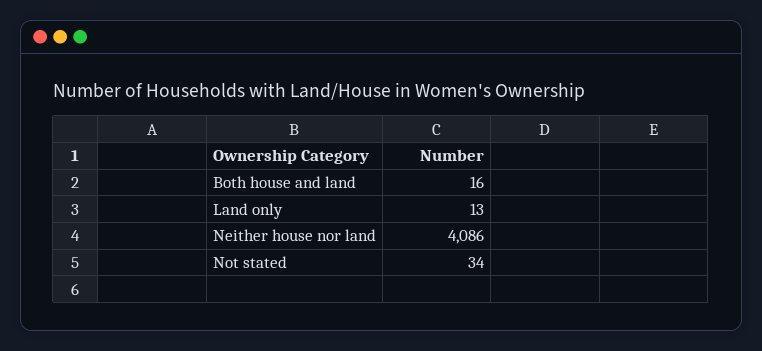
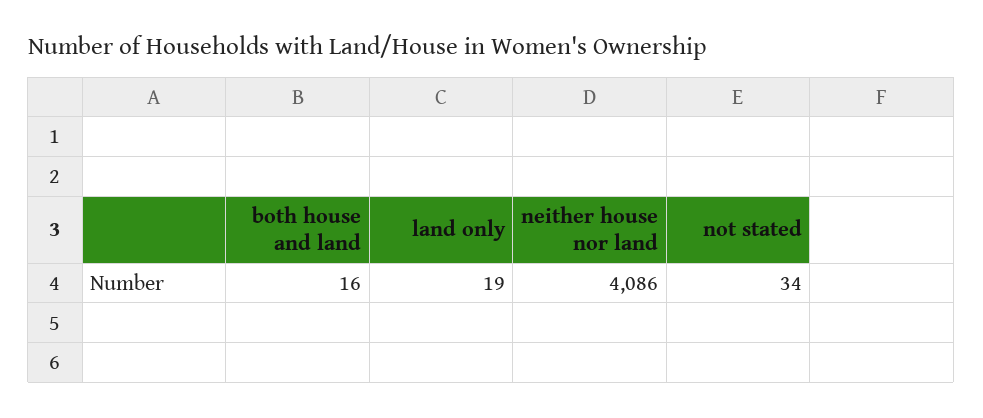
Land only: 13 -> 19

